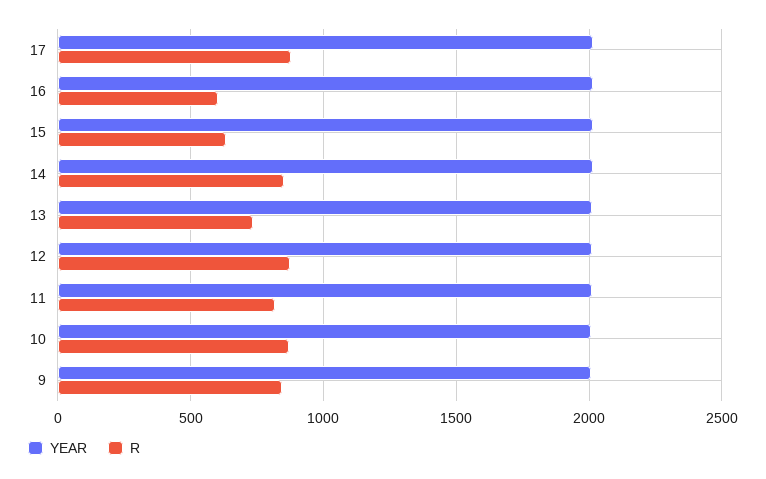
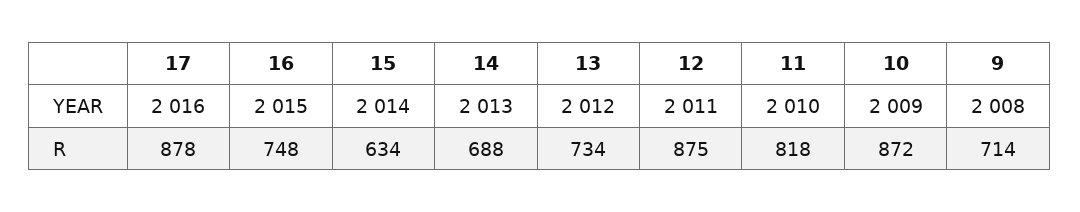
R, 16: 600 -> 748
R, 14: 850 -> 688
R, 9: 850 -> 714

